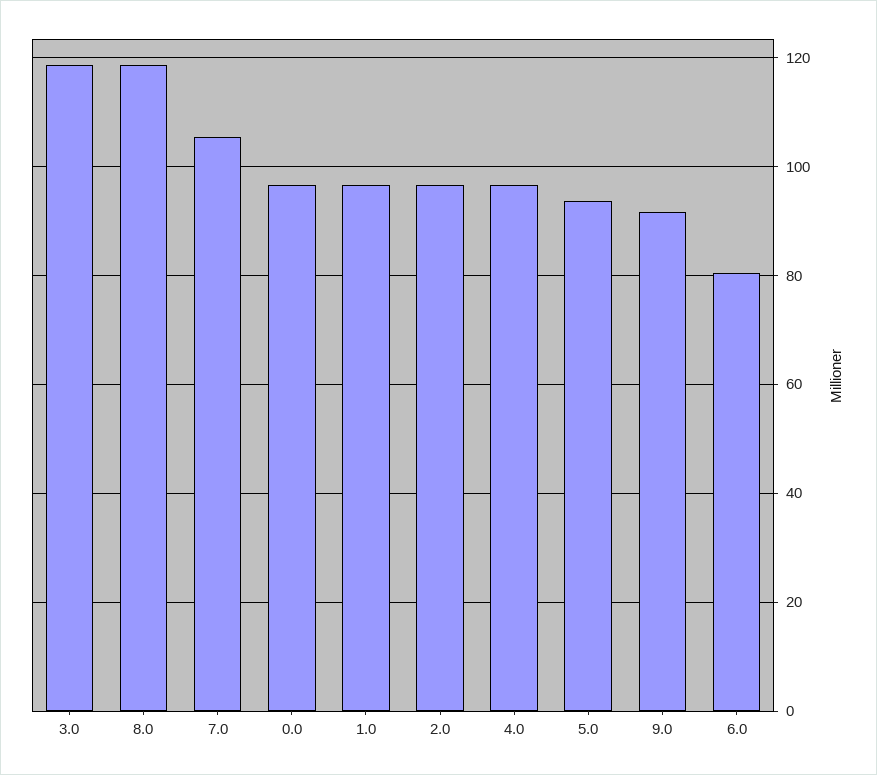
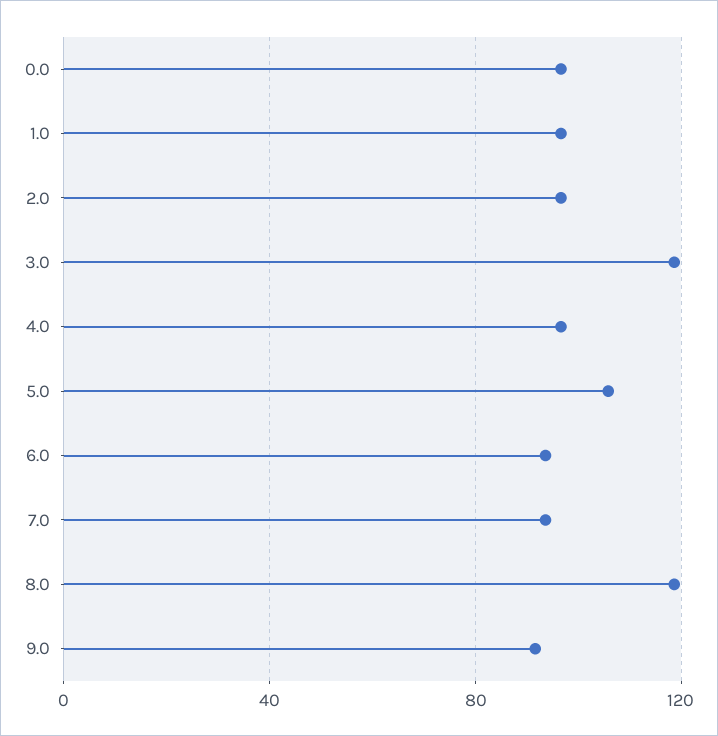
7.0: 106 -> 95
5.0: 94 -> 105
6.0: 80 -> 95

